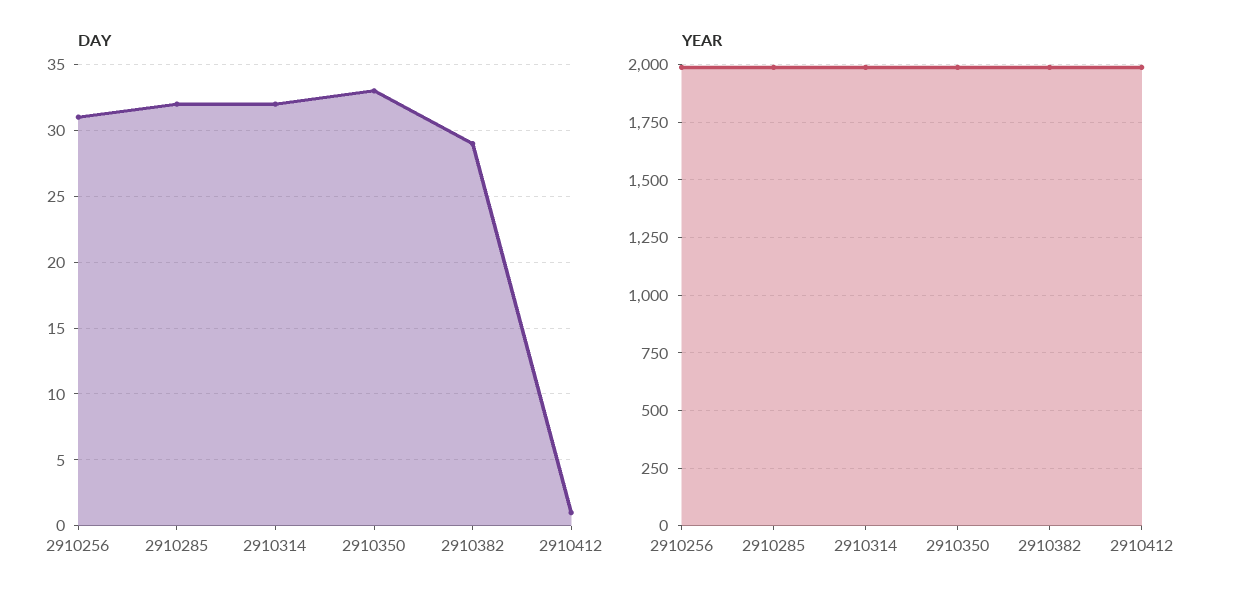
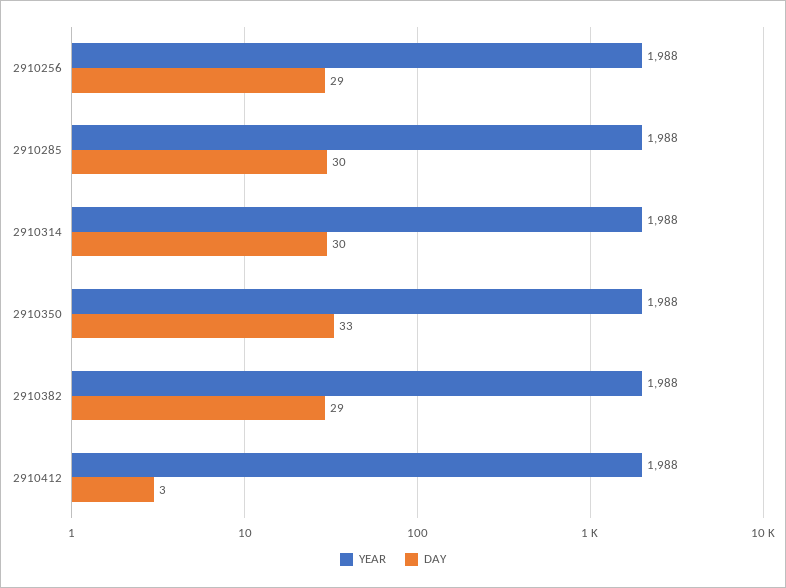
DAY, 2910256: 31 -> 29
DAY, 2910285: 32 -> 30
DAY, 2910314: 32 -> 30
DAY, 2910412: 1 -> 3

